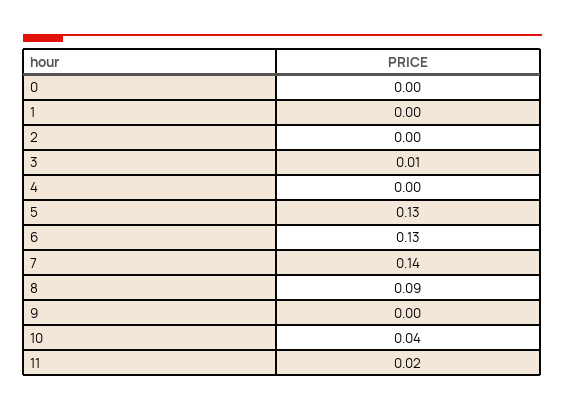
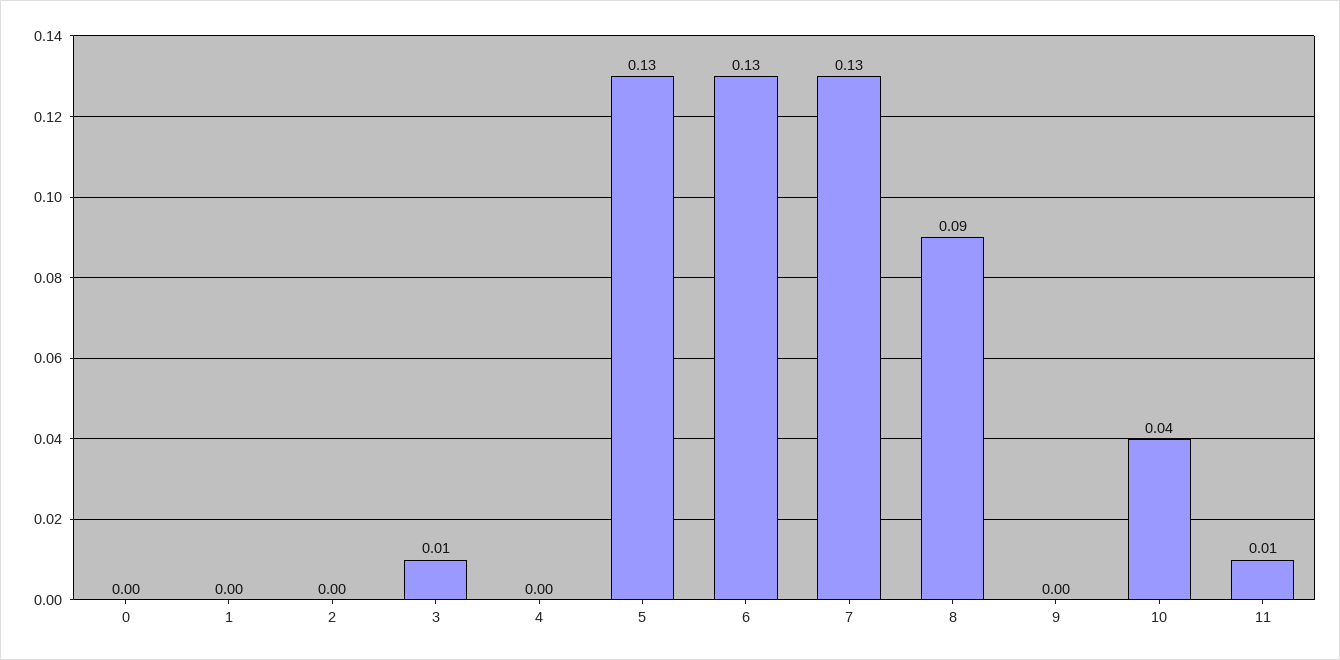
7: 0.14 -> 0.13
11: 0.02 -> 0.01

